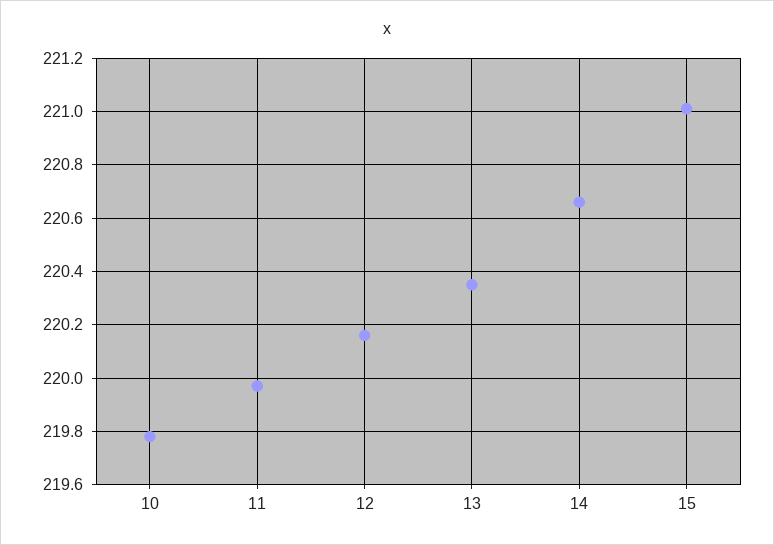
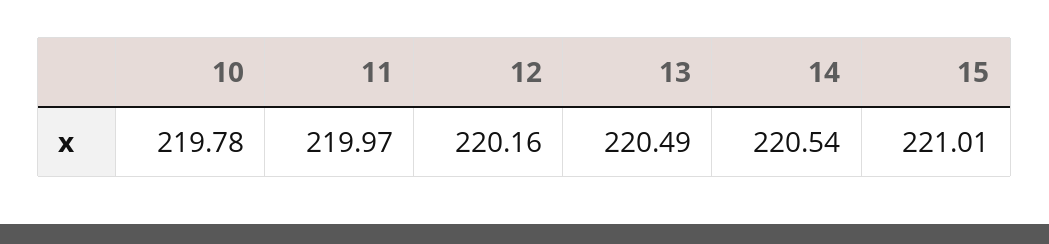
13: 220.35 -> 220.49
14: 220.65 -> 220.54

